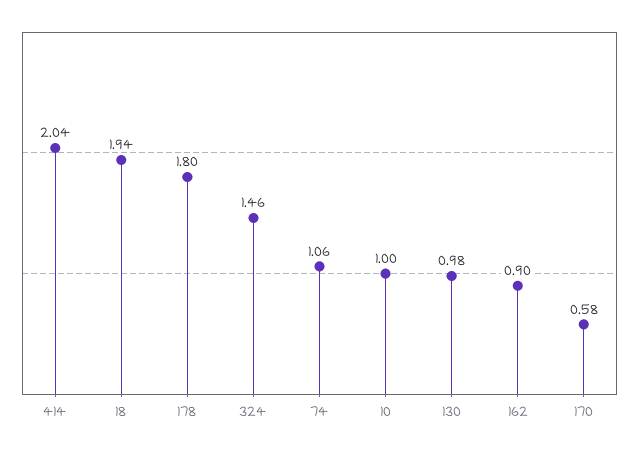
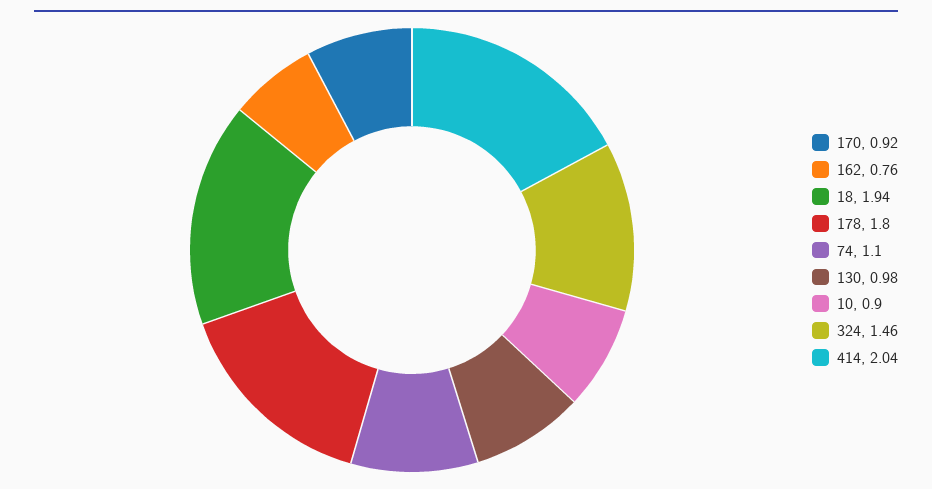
74: 1.06 -> 1.1
10: 1 -> 0.9
162: 0.9 -> 0.76
170: 0.58 -> 0.92

